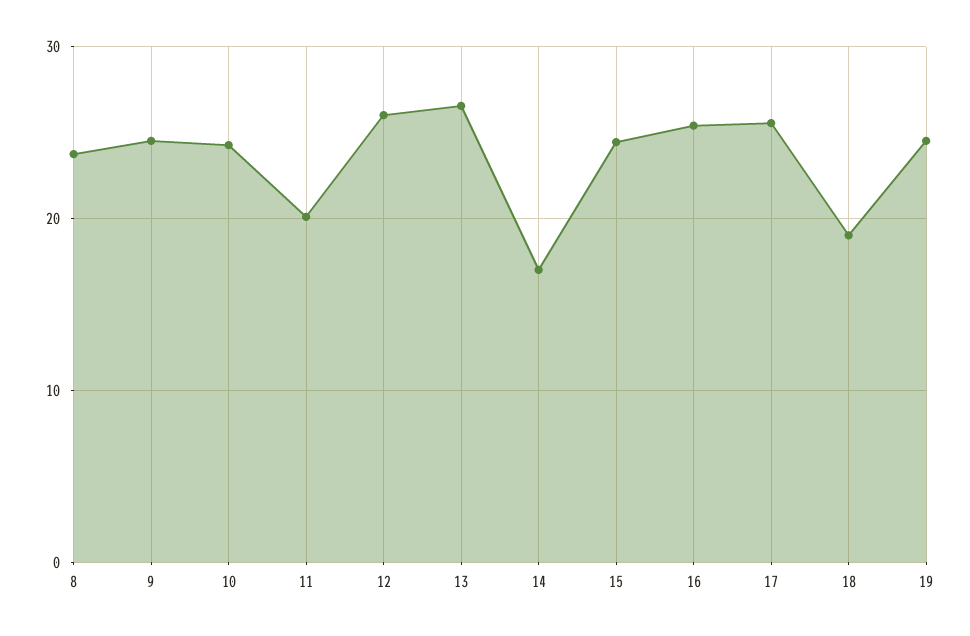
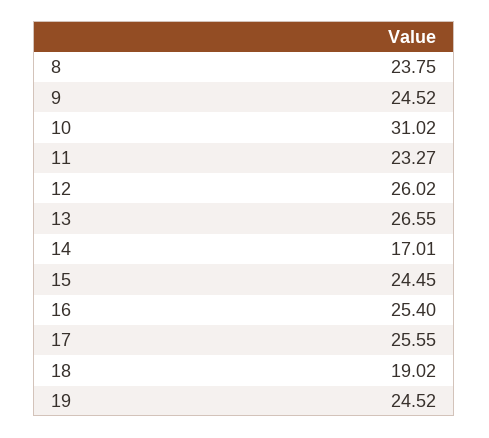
10: 24 -> 31.02
11: 20 -> 23.27

